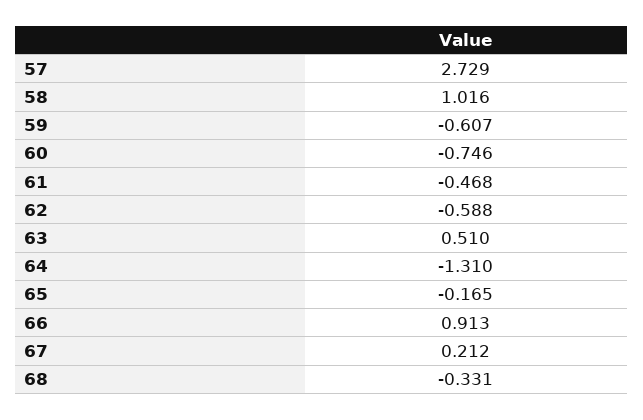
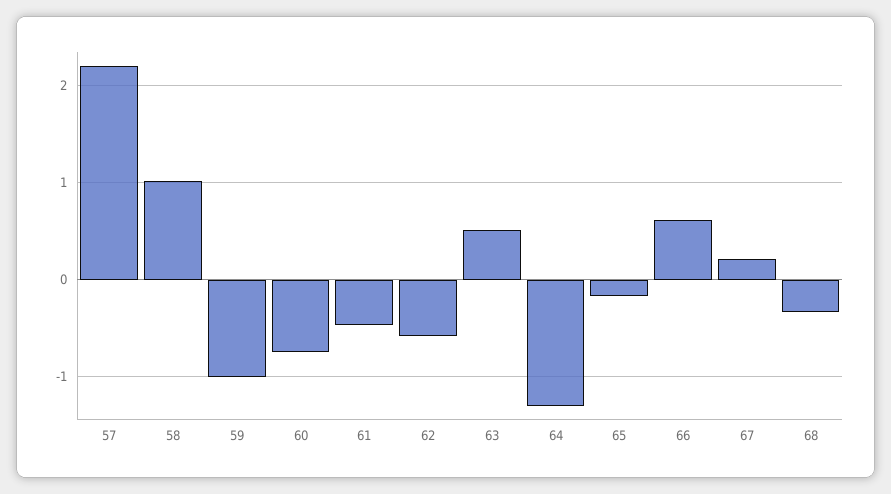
57: 2.729 -> 2.2
59: -0.607 -> -1
66: 0.913 -> 0.6

